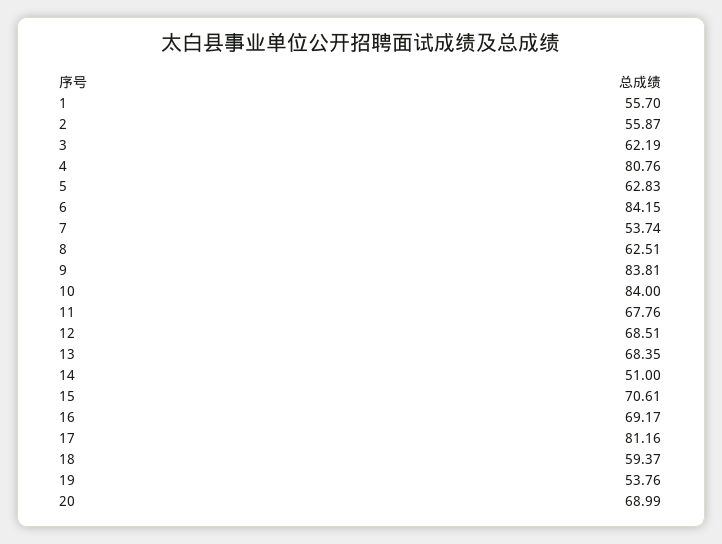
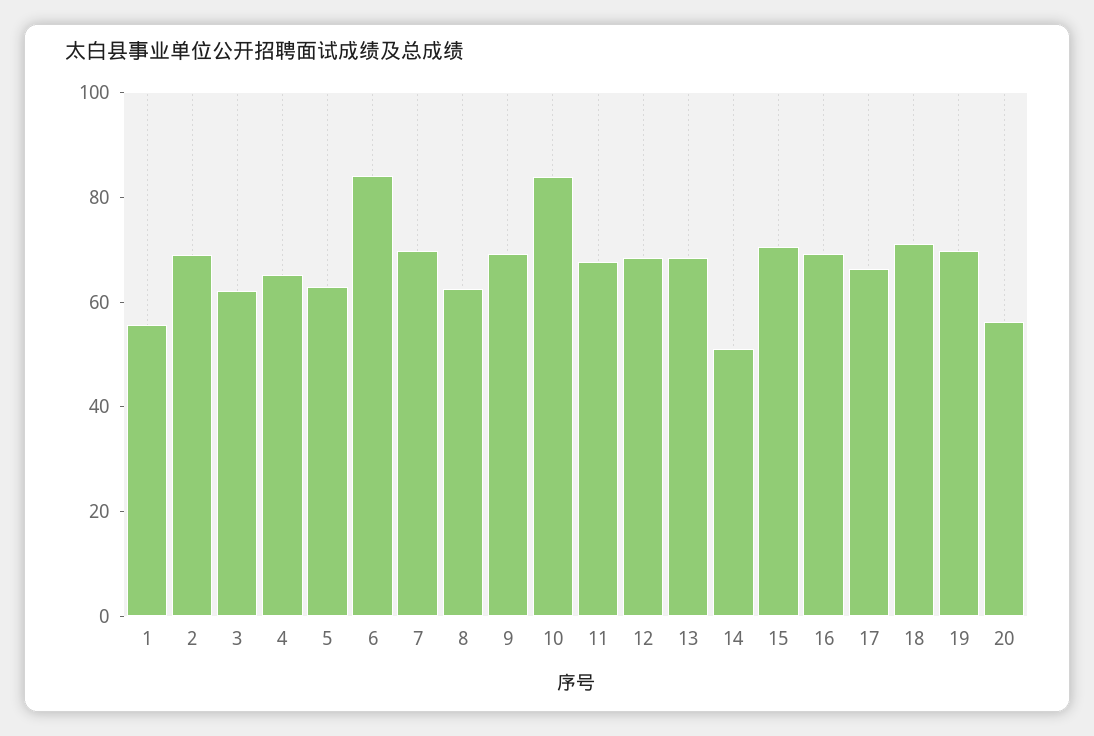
2: 55.87 -> 70
4: 80.76 -> 65
7: 53.74 -> 70
9: 83.81 -> 70
17: 81.16 -> 65
18: 59.37 -> 70
19: 53.76 -> 70
20: 68.99 -> 55

